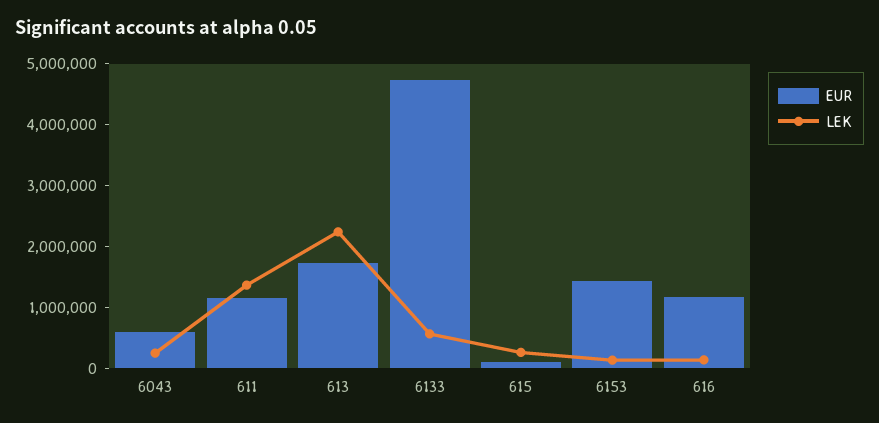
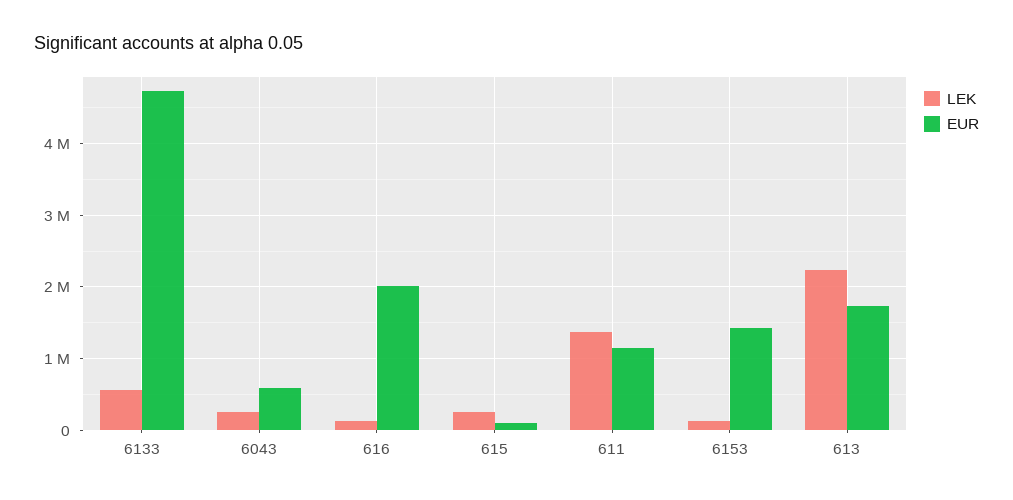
EUR, 616: 1200000 -> 2000000

